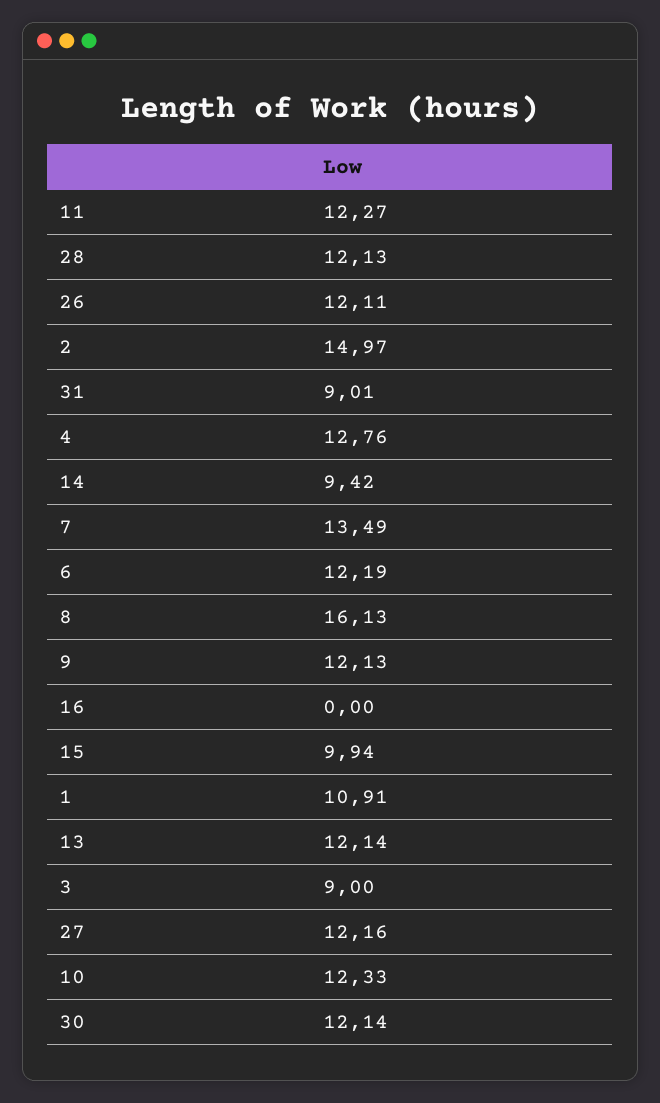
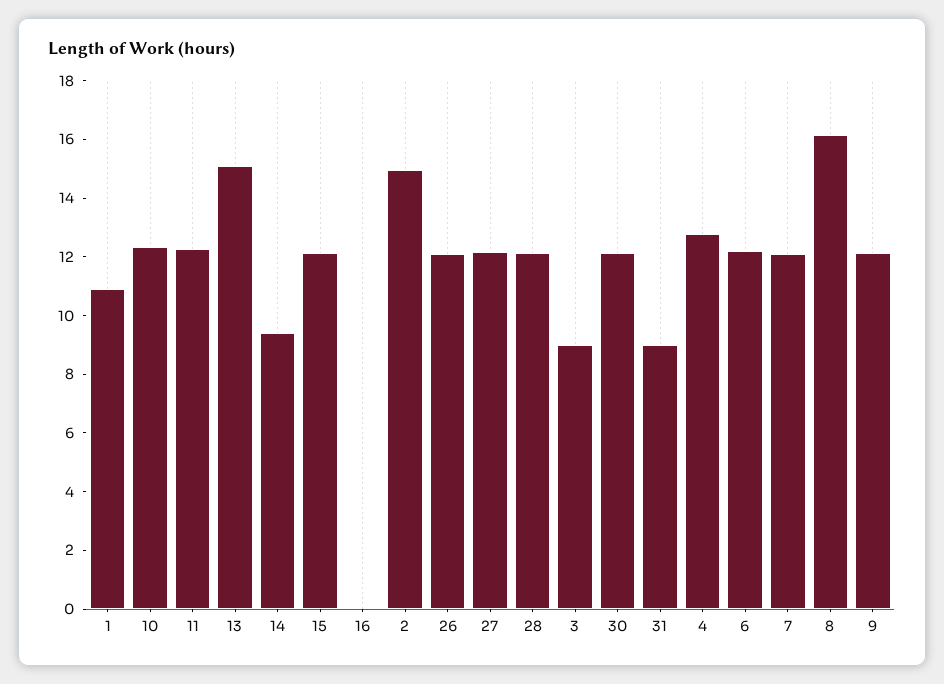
7: 13.49 -> 12
15: 9.94 -> 12
13: 12.14 -> 15

